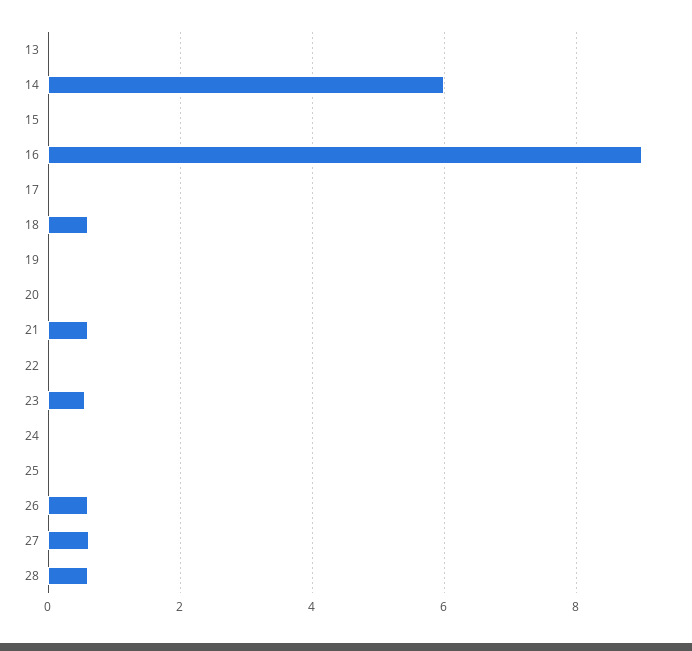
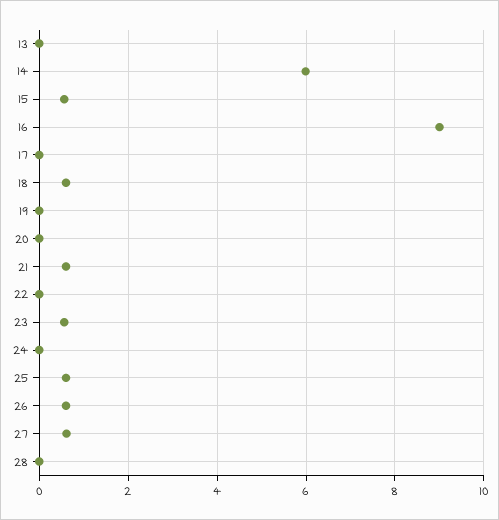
15: 0 -> 0.6
25: 0 -> 0.6
28: 0.6 -> 0

